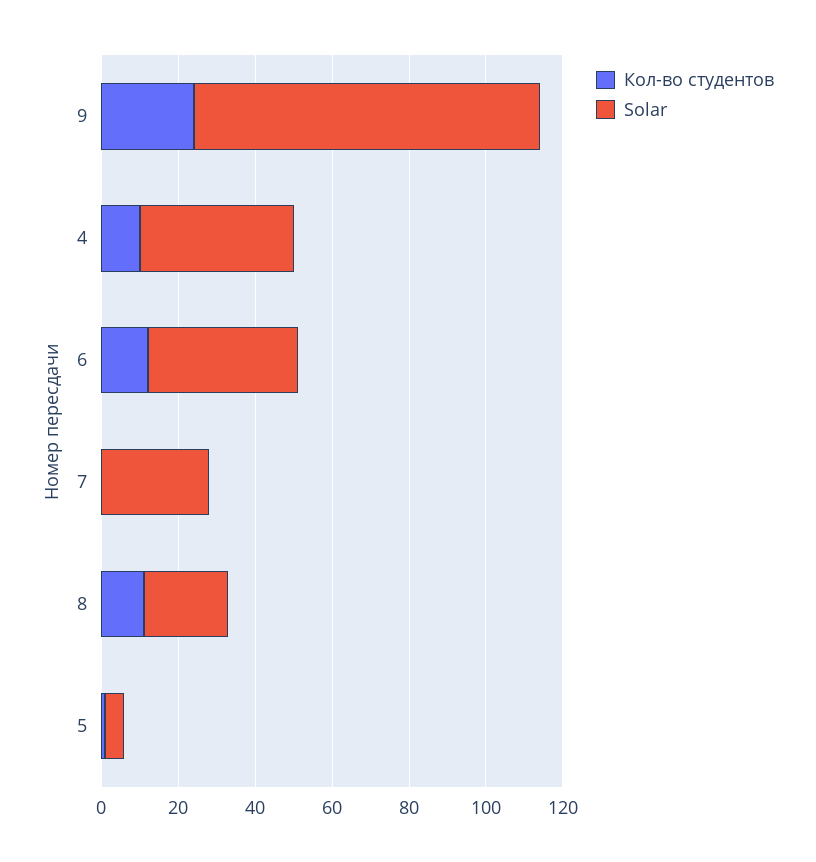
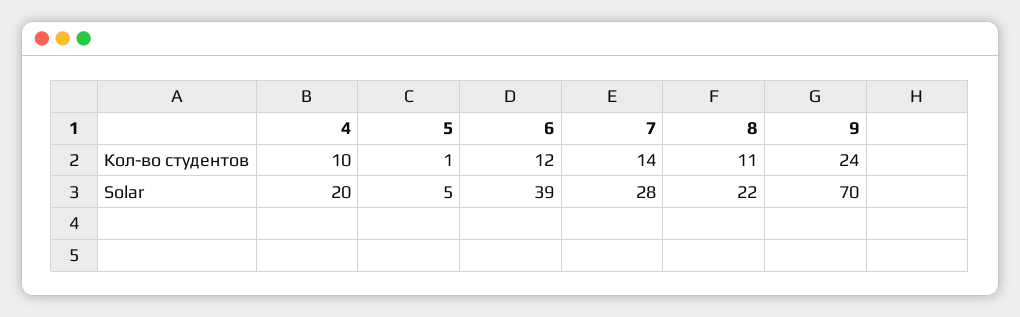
Solar, 9: 90 -> 70
Solar, 4: 40 -> 20
Кол-во студентов, 7: 0 -> 14

